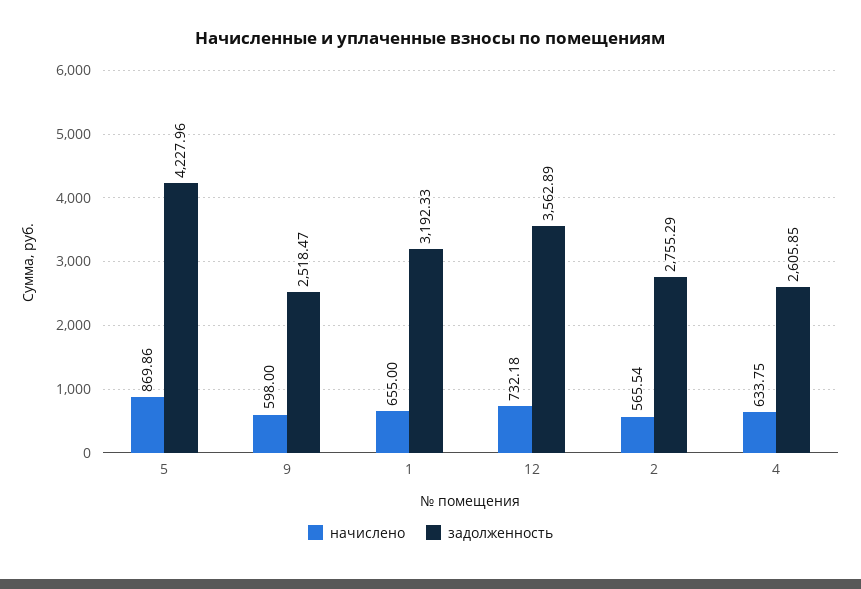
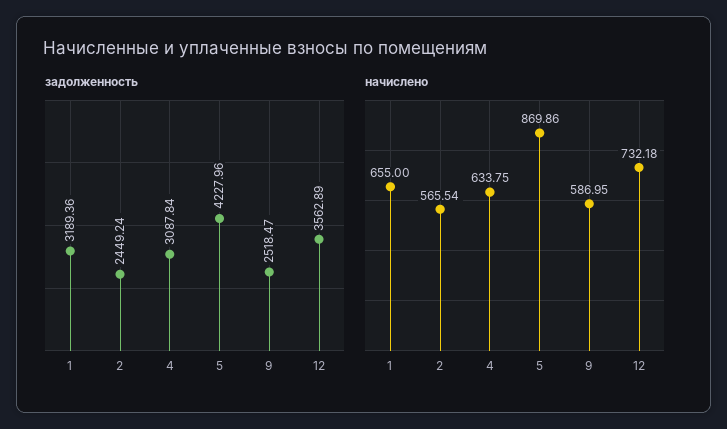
начислено, 9: 598 -> 586.95
задолженность, 1: 3192.33 -> 3189.36
задолженность, 2: 2755.29 -> 2449.24
задолженность, 4: 2605.85 -> 3087.84

